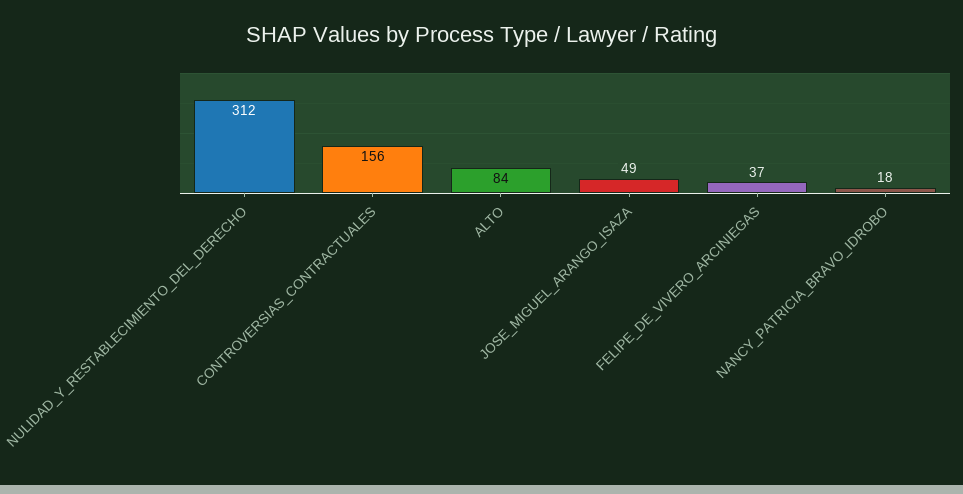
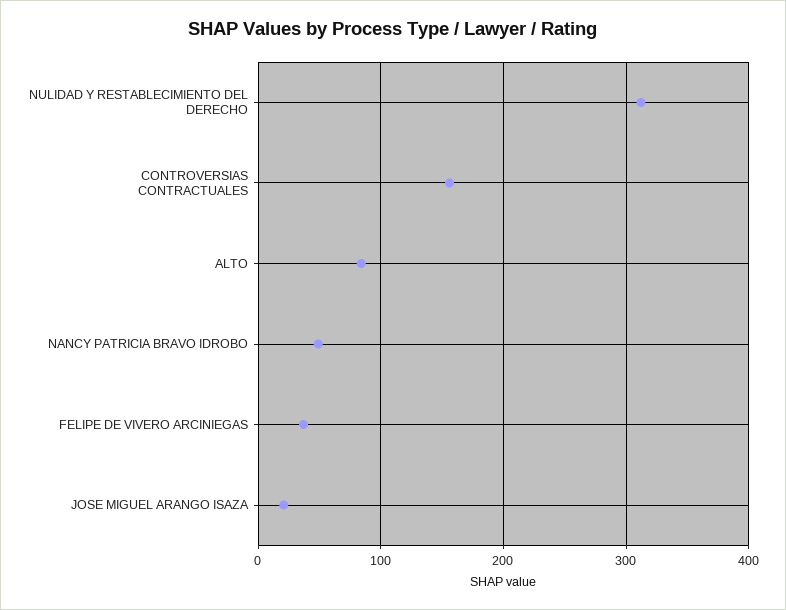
JOSE_MIGUEL_ARANGO_ISAZA: 49 -> 20
NANCY_PATRICIA_BRAVO_IDROBO: 18 -> 50

